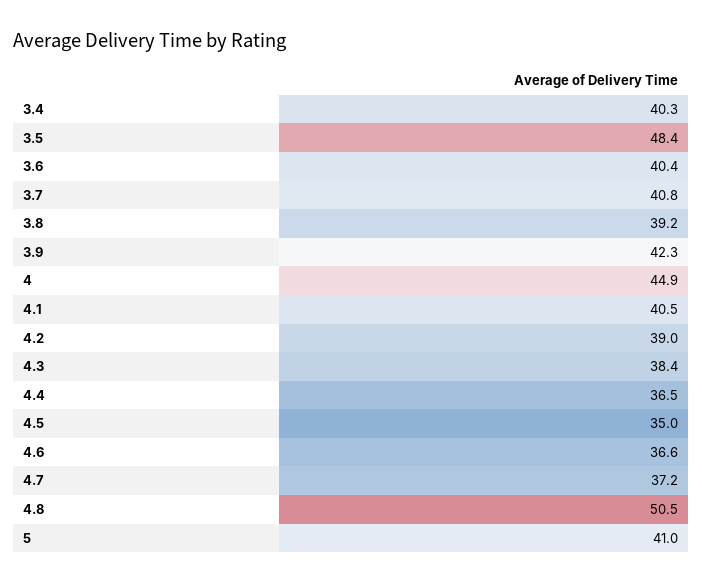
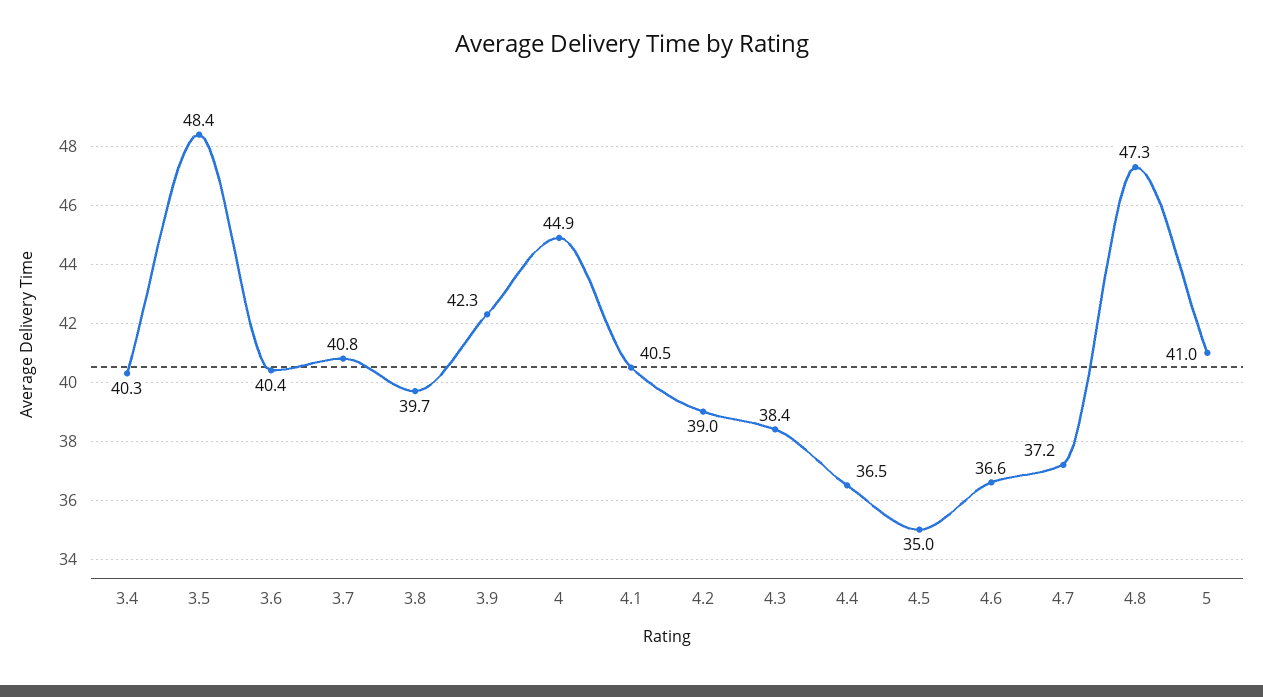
3.8: 39.2 -> 39.7
4.8: 50.5 -> 47.3

